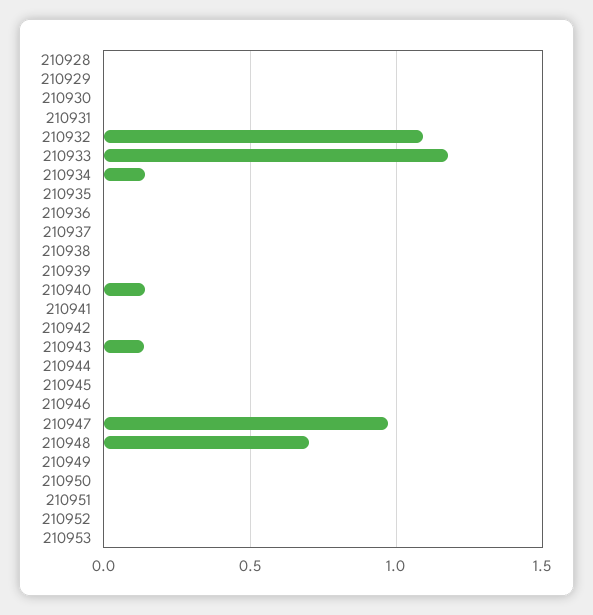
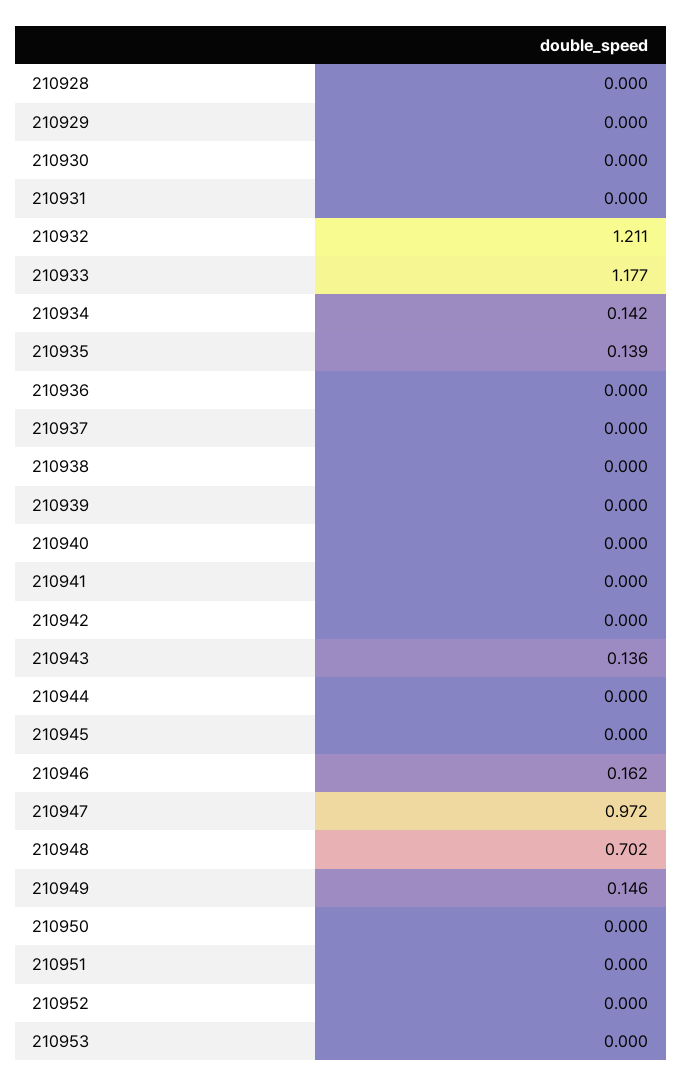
210932: 1.1 -> 1.211
210935: 0 -> 0.139
210940: 0.15 -> 0
210946: 0 -> 0.162
210949: 0 -> 0.146

